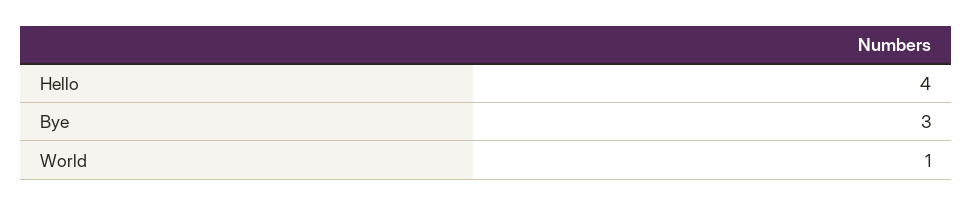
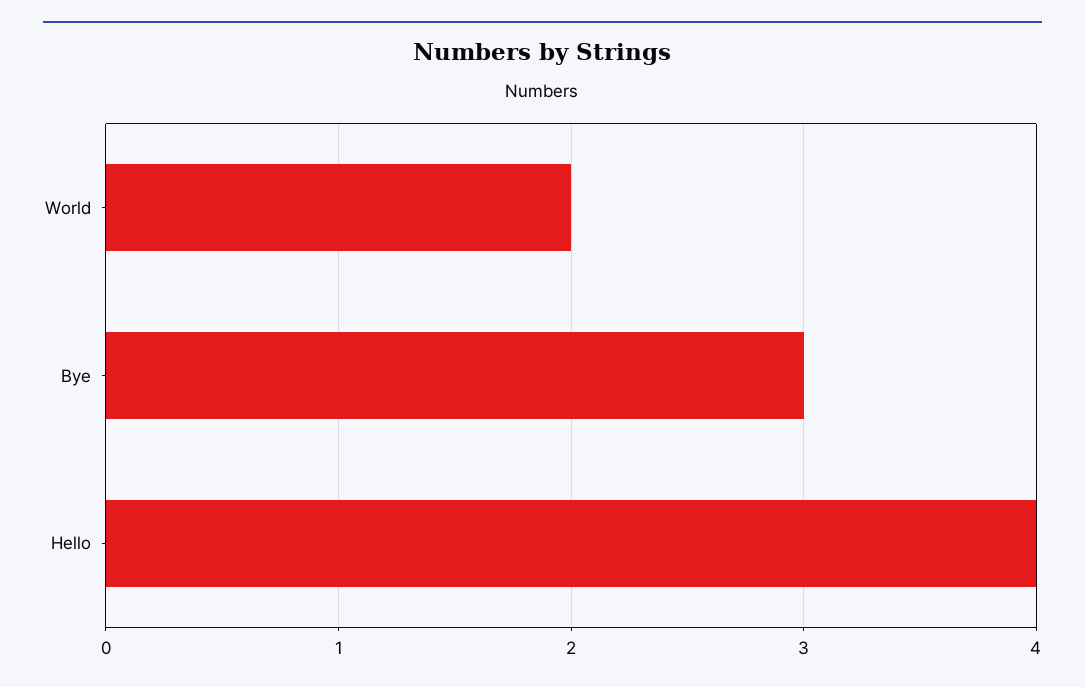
World: 1 -> 2

